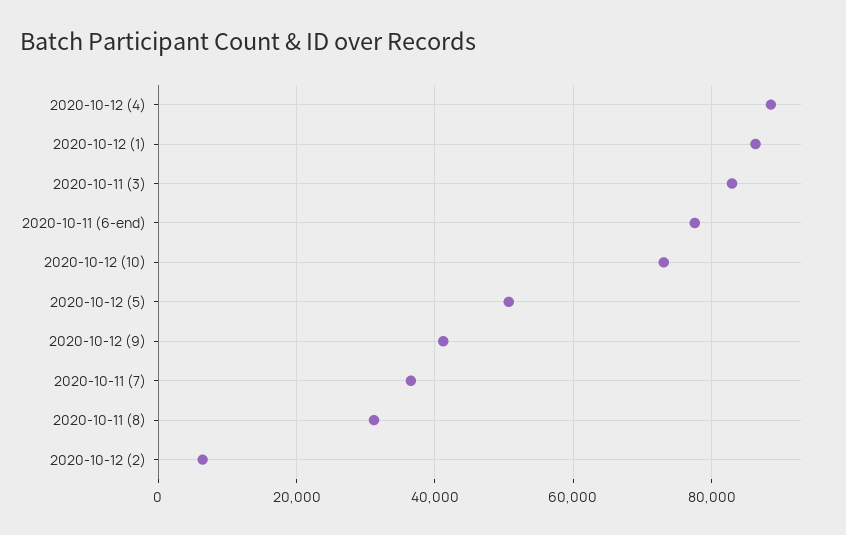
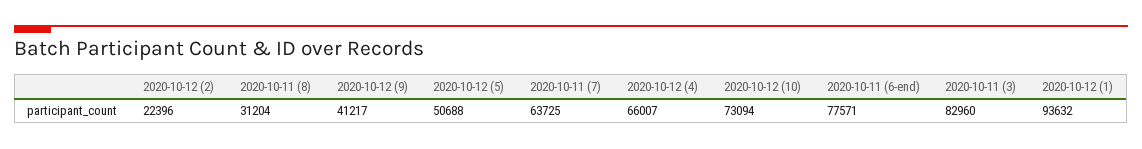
2020-10-12 (4): 88000 -> 66007
2020-10-12 (1): 86000 -> 93632
2020-10-11 (7): 36000 -> 63725
2020-10-12 (2): 6000 -> 22396

